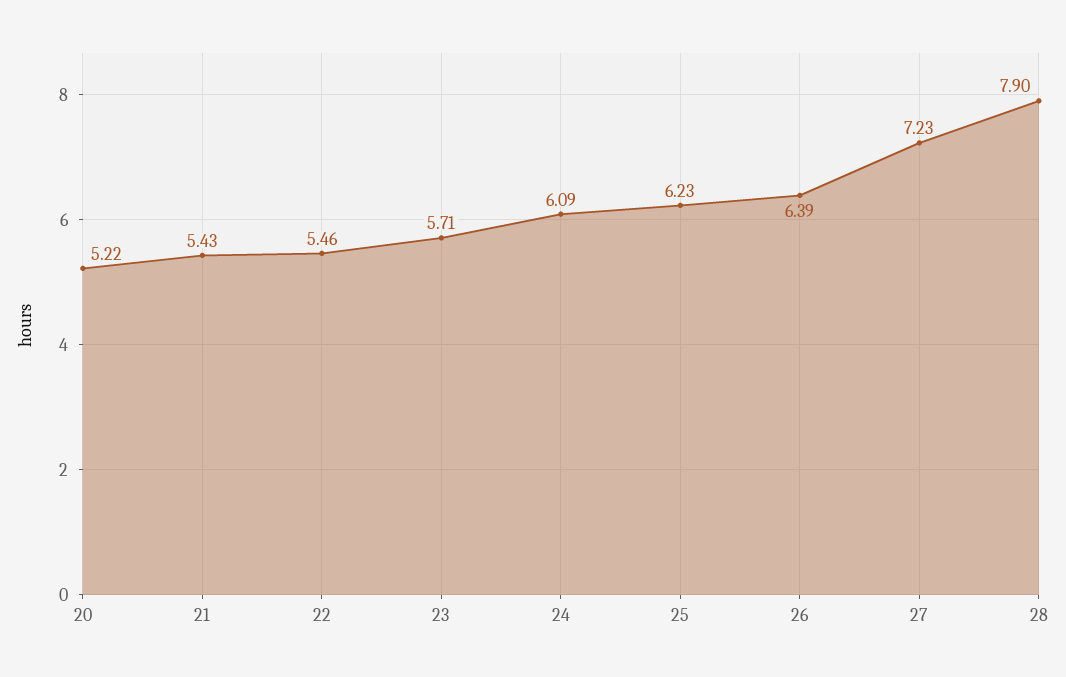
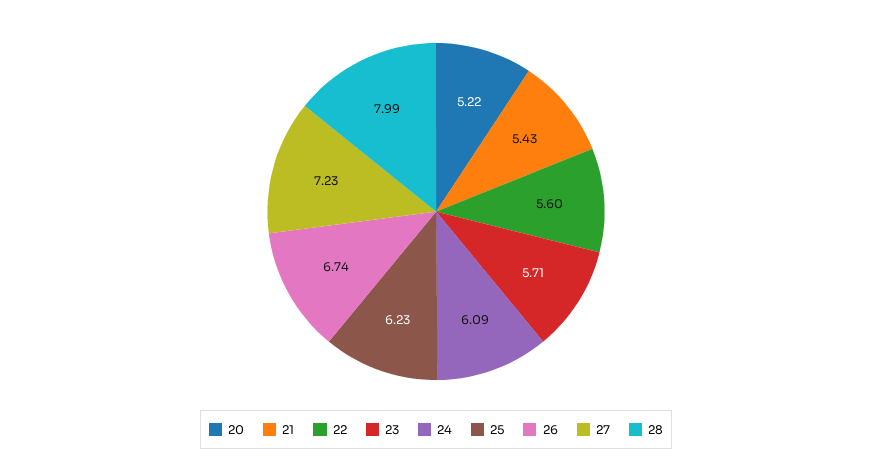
22: 5.46 -> 5.6
26: 6.39 -> 6.74
28: 7.9 -> 7.99

